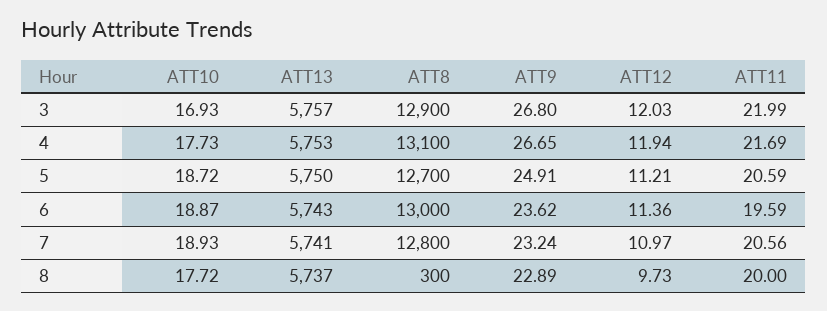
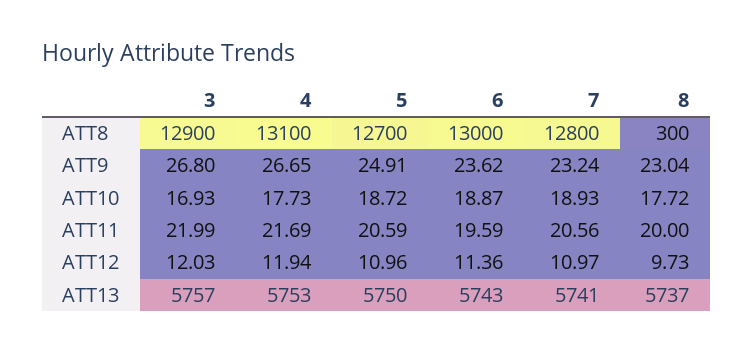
ATT12, 5: 11.21 -> 10.96
ATT9, 8: 22.89 -> 23.04

